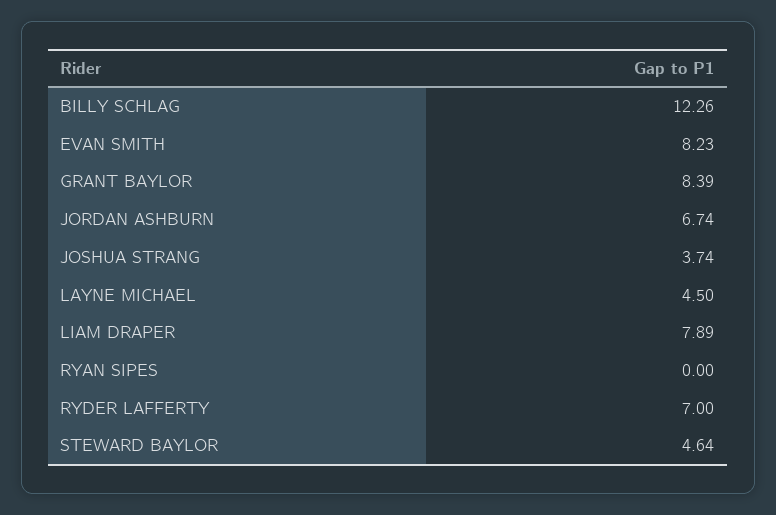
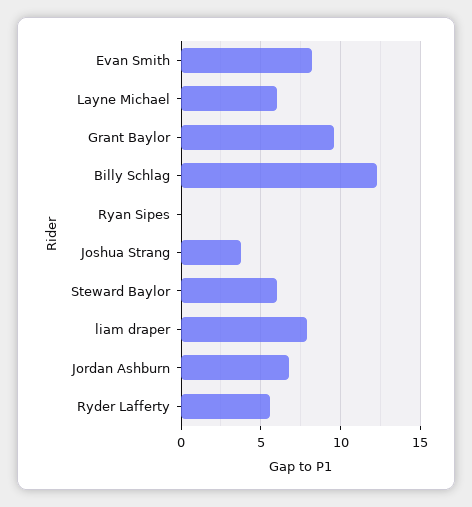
GRANT BAYLOR: 8.39 -> 9.5
LAYNE MICHAEL: 4.5 -> 6
RYDER LAFFERTY: 7 -> 5.5
STEWARD BAYLOR: 4.64 -> 6

